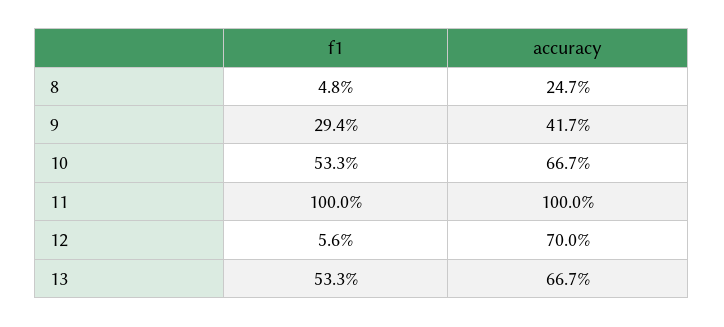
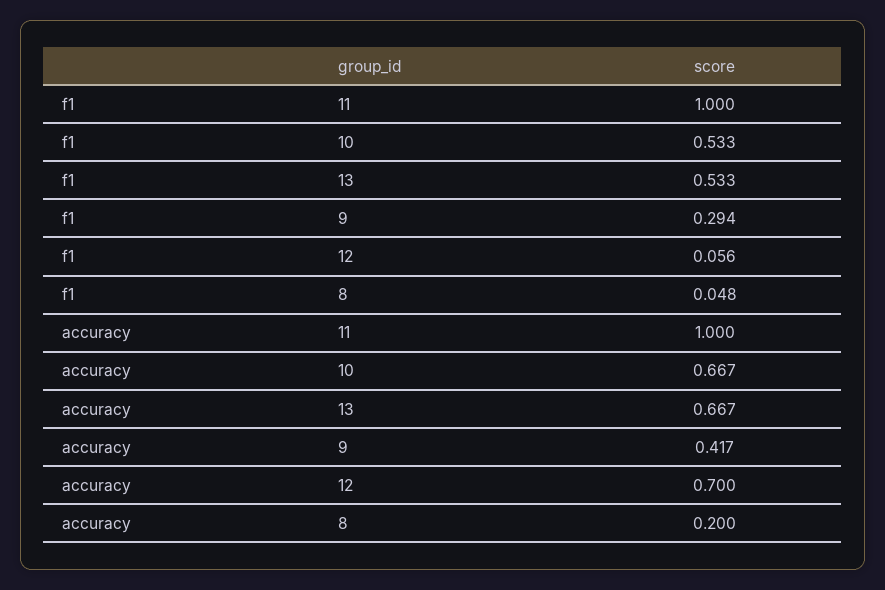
accuracy, 8: 0.247 -> 0.2

